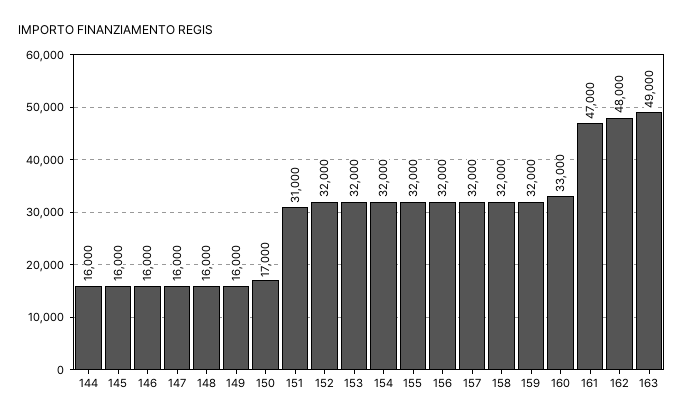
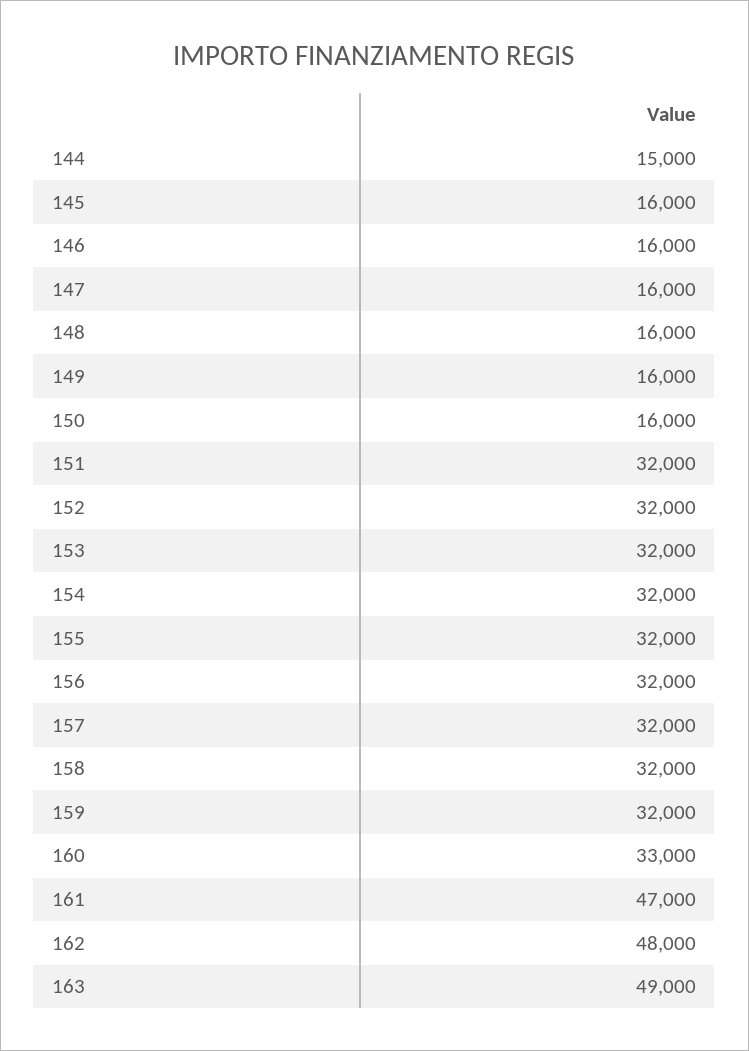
144: 16000 -> 15000
150: 17000 -> 16000
151: 31000 -> 32000

